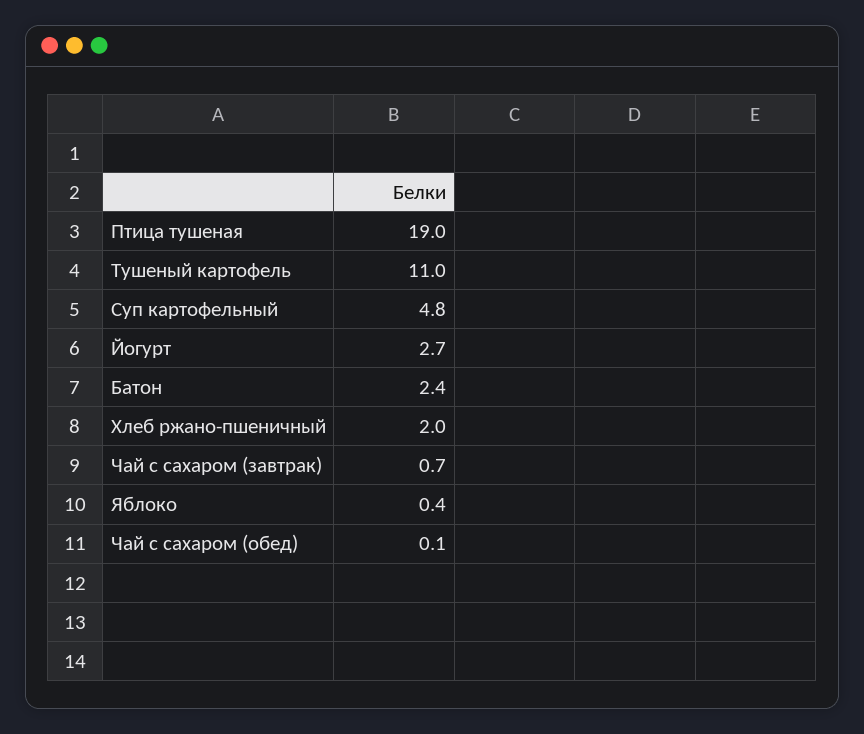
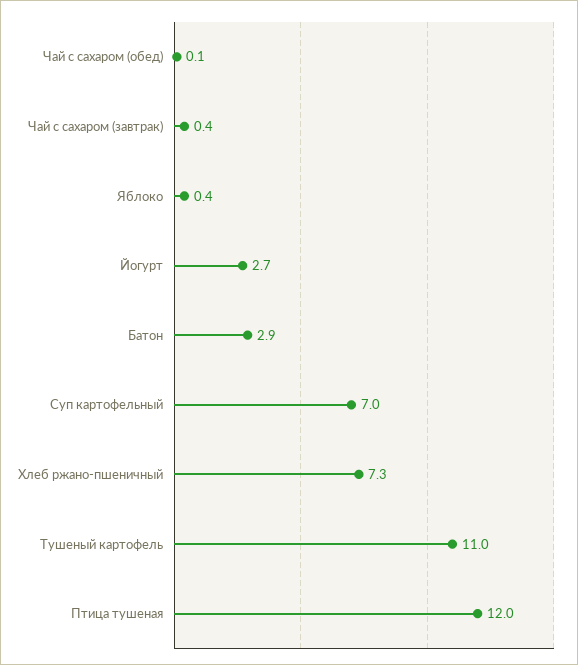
Птица тушеная: 19 -> 12
Суп картофельный: 4.8 -> 7
Батон: 2.4 -> 2.9
Хлеб ржано-пшеничный: 2 -> 7.3
Чай с сахаром (завтрак): 0.7 -> 0.4

